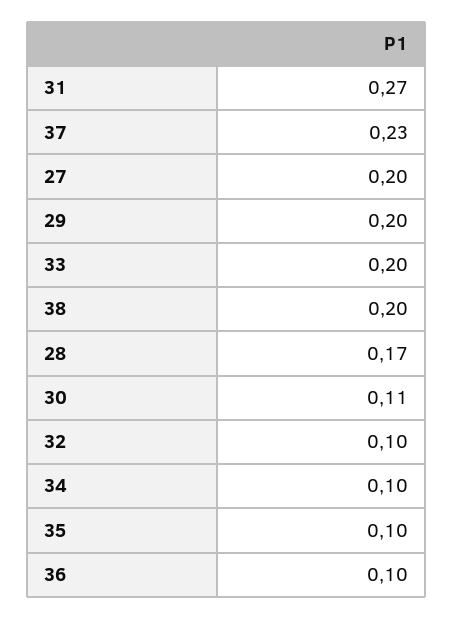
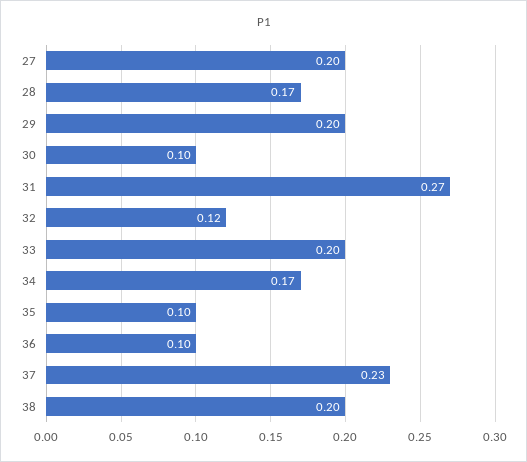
30: 0.11 -> 0.1
32: 0.1 -> 0.12
34: 0.1 -> 0.17

